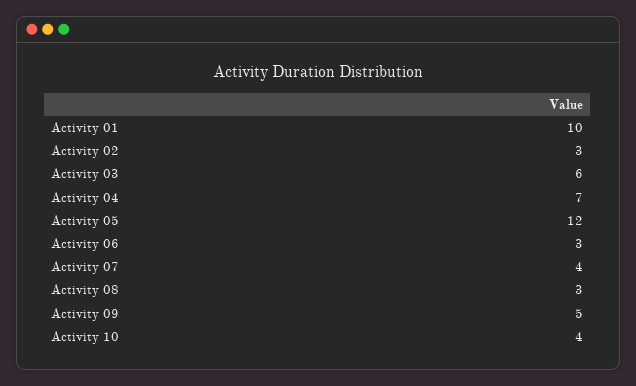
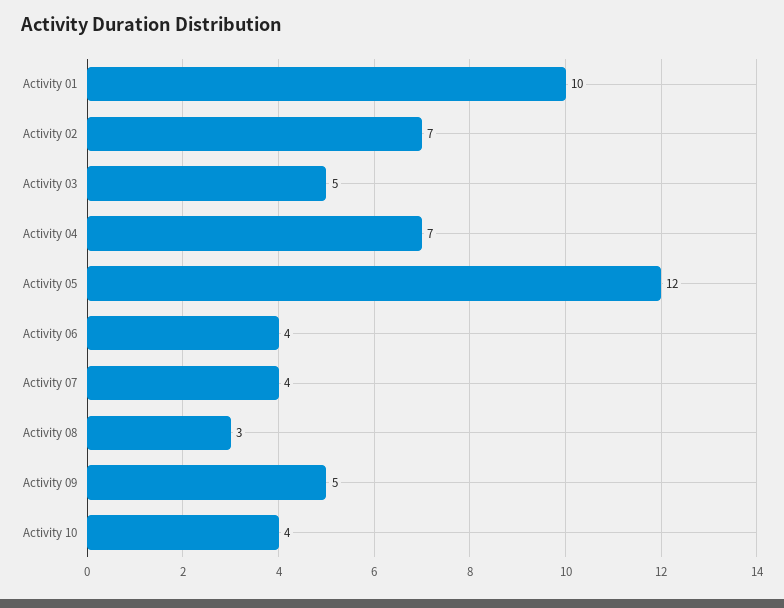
Activity 02: 3 -> 7
Activity 03: 6 -> 5
Activity 06: 3 -> 4

